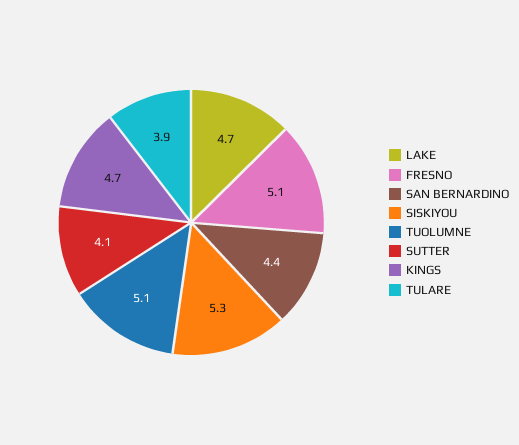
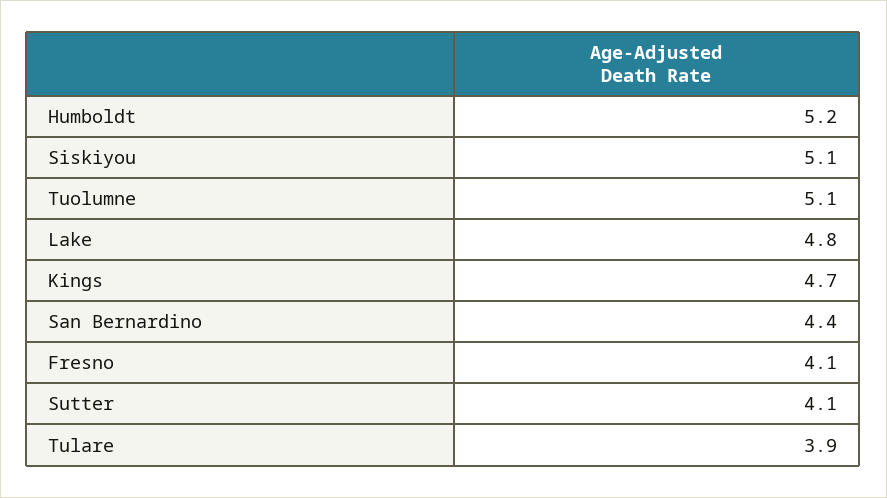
LAKE: 4.7 -> 4.8
FRESNO: 5.1 -> 4.1
SISKIYOU: 5.3 -> 5.1
Humboldt: none -> 5.2

